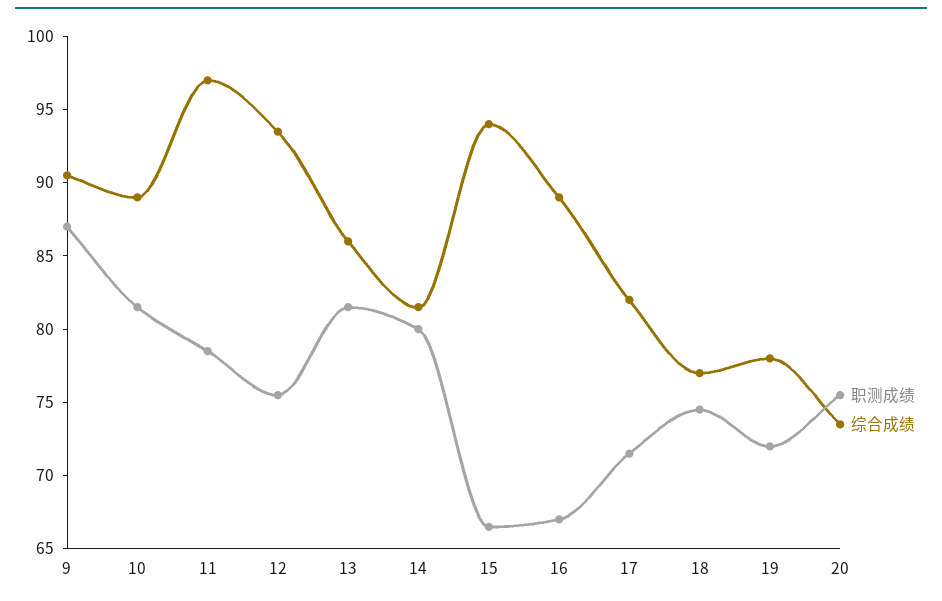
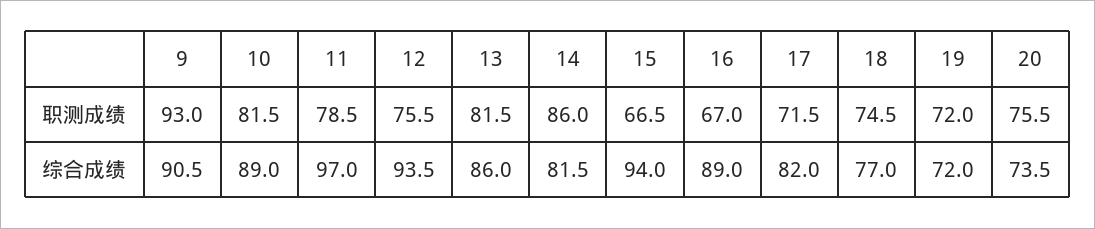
职测成绩, 9: 87 -> 93
职测成绩, 14: 80 -> 86
综合成绩, 19: 78 -> 72

